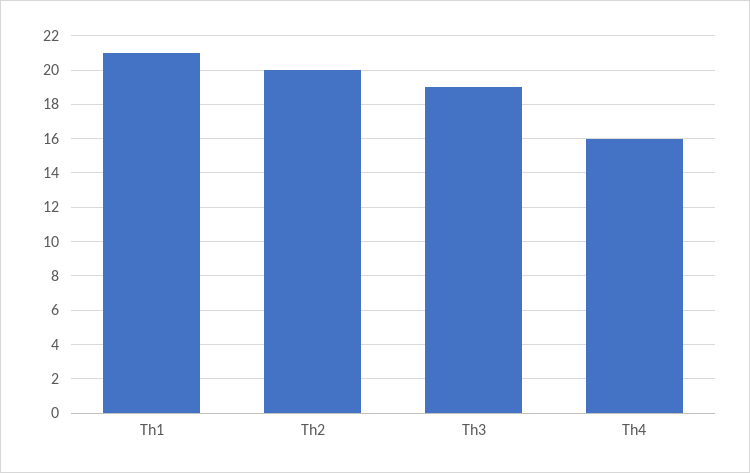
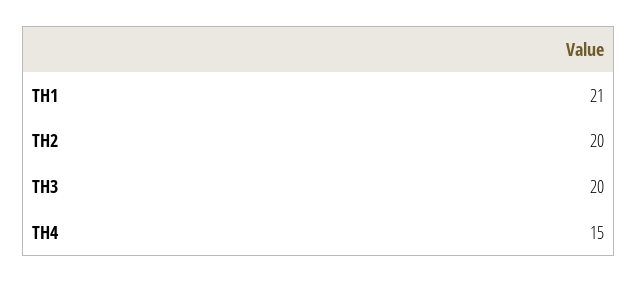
Th3: 19 -> 20
Th4: 16 -> 15

